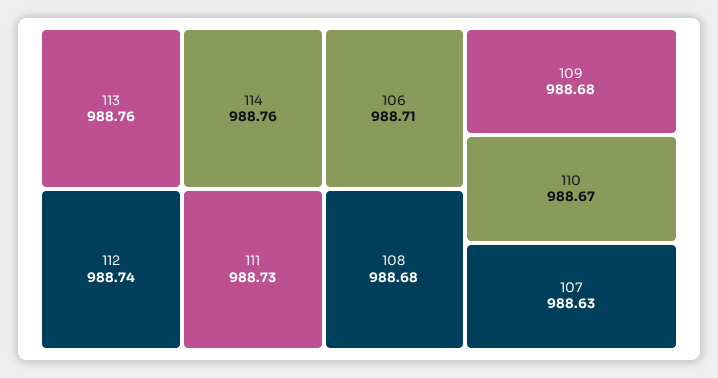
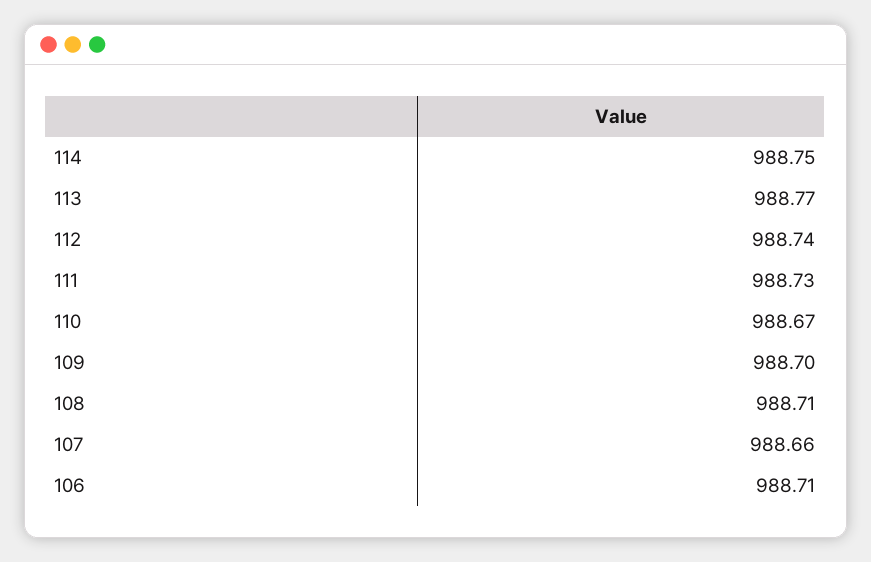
113: 988.76 -> 988.77
114: 988.76 -> 988.75
108: 988.68 -> 988.71
109: 988.68 -> 988.7
107: 988.63 -> 988.66

